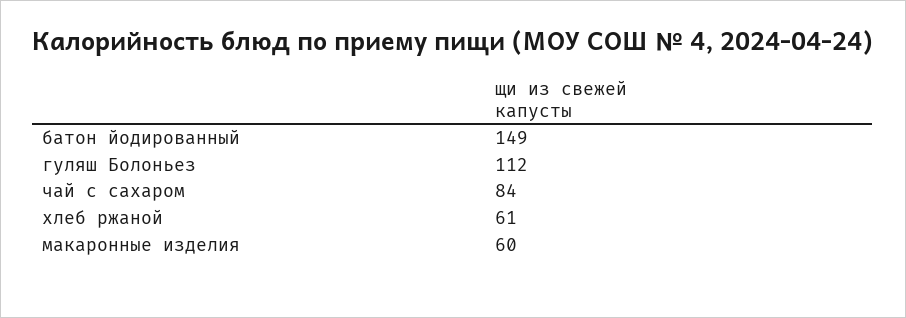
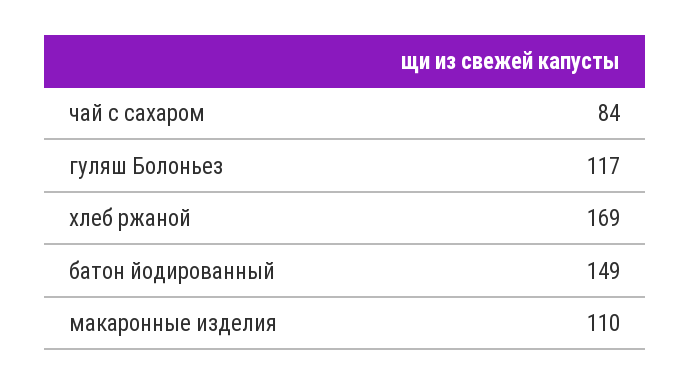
гуляш Болоньез: 112 -> 117
хлеб ржаной: 61 -> 169
макаронные изделия: 60 -> 110

